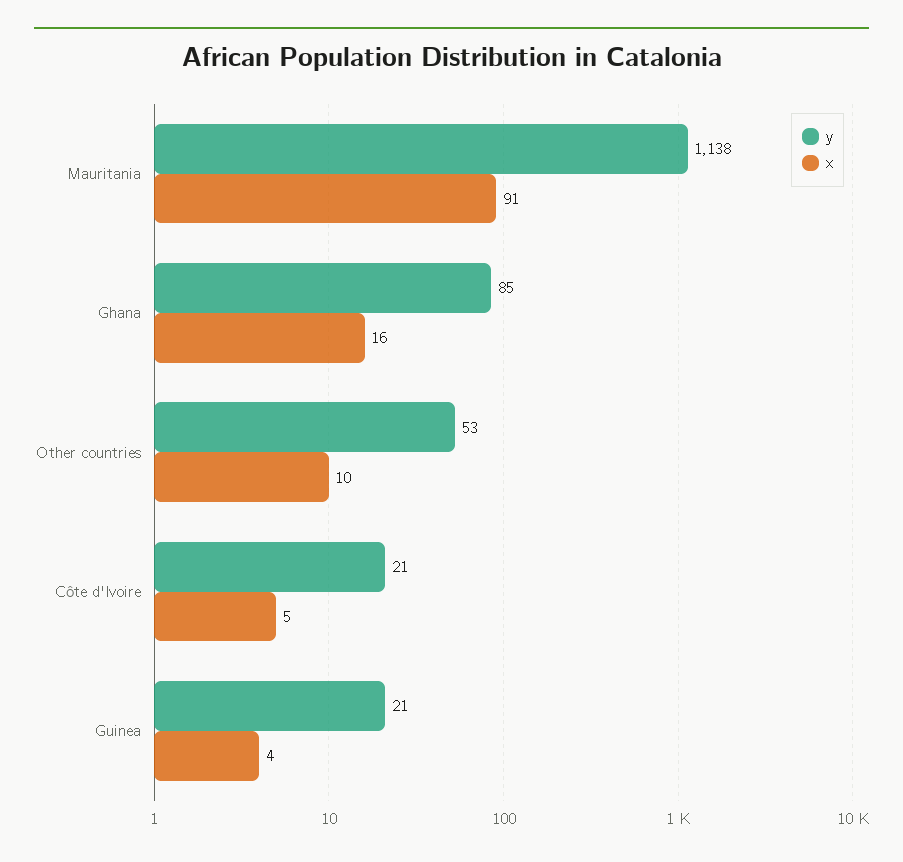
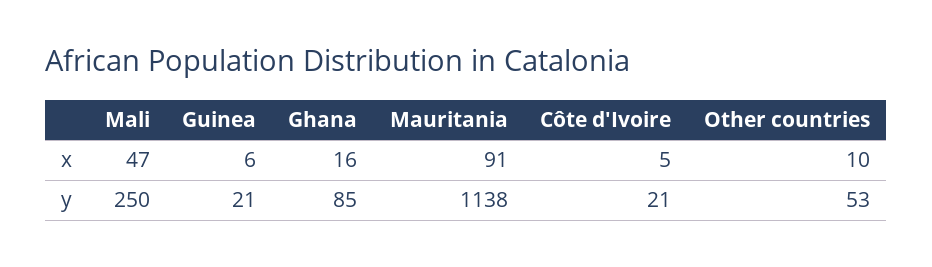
x, Guinea: 4 -> 6
x, Mali: none -> 47
y, Mali: none -> 250

